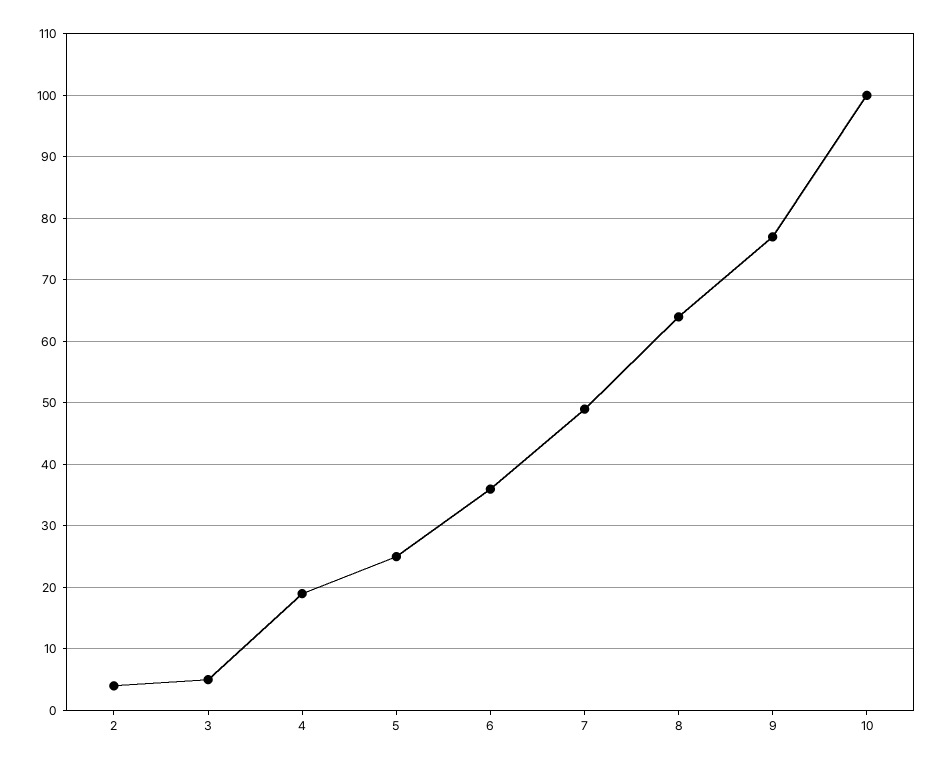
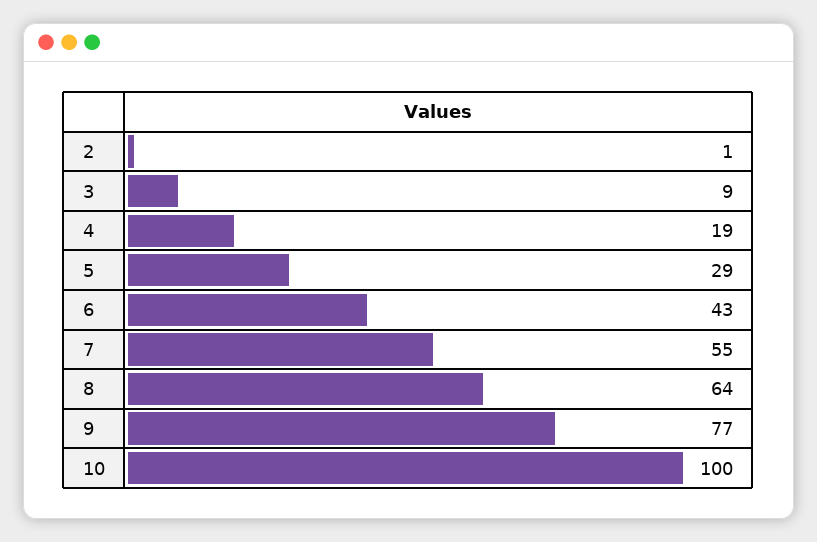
2: 4 -> 1
3: 5 -> 9
5: 25 -> 29
6: 36 -> 43
7: 49 -> 55

